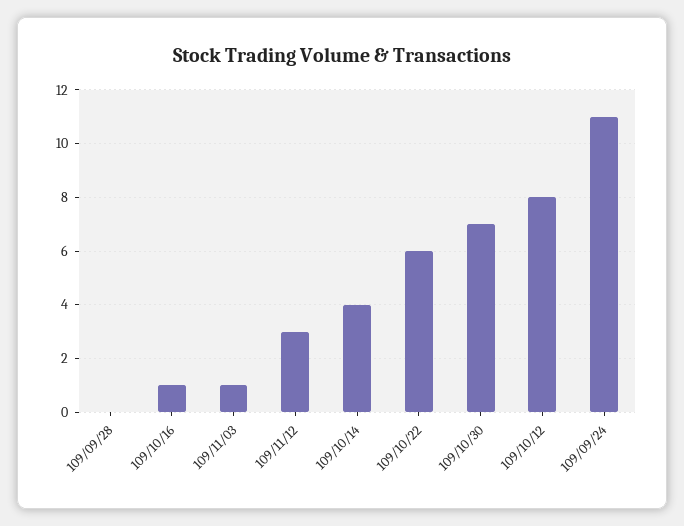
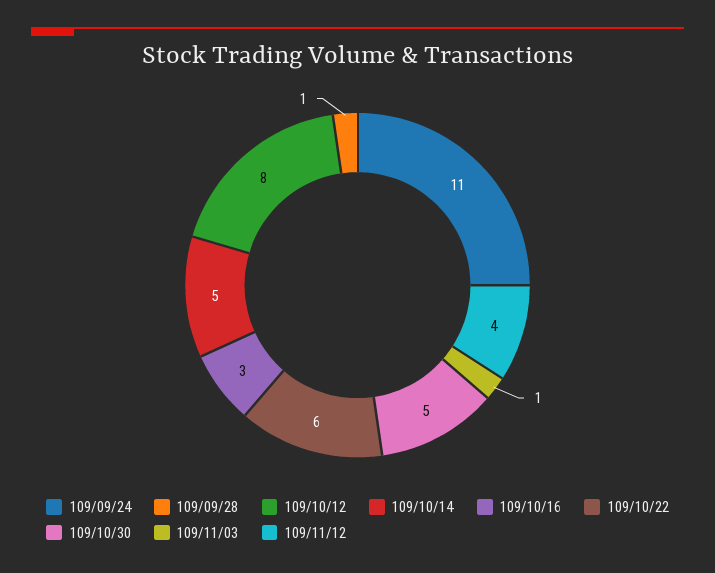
109/09/28: 0 -> 1
109/10/16: 1 -> 3
109/11/12: 3 -> 4
109/10/14: 4 -> 5
109/10/30: 7 -> 5

